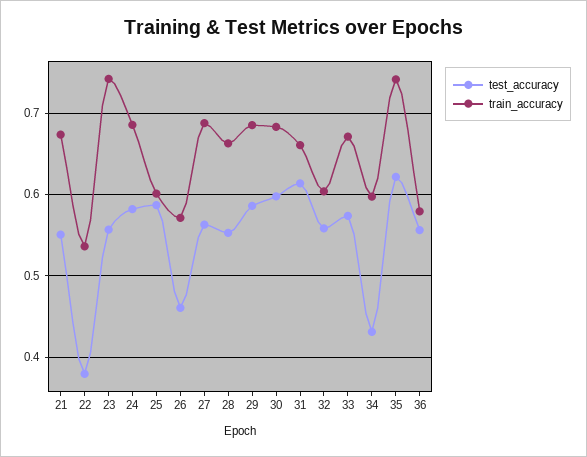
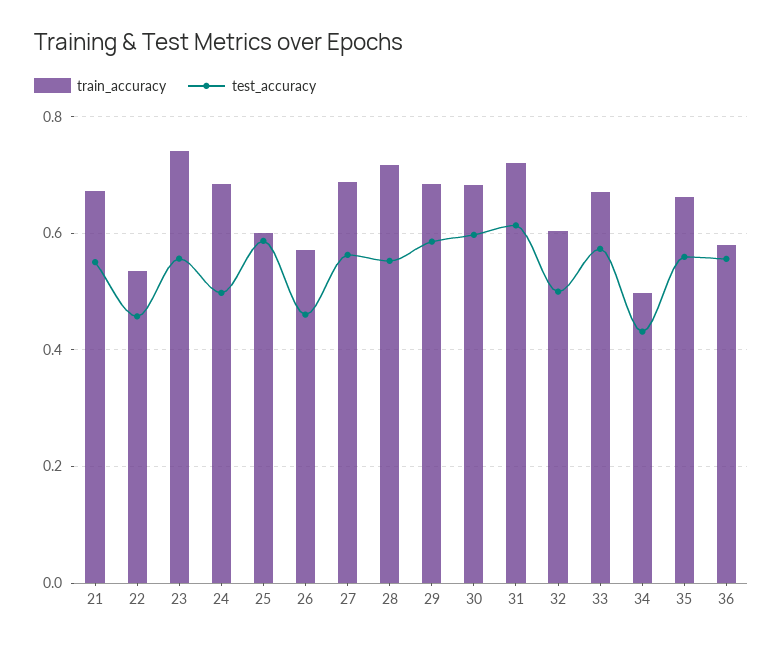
test_accuracy, 22: 0.38 -> 0.46
test_accuracy, 24: 0.58 -> 0.5
train_accuracy, 28: 0.66 -> 0.72
train_accuracy, 31: 0.66 -> 0.72
test_accuracy, 32: 0.56 -> 0.5
train_accuracy, 34: 0.6 -> 0.5
test_accuracy, 35: 0.62 -> 0.56
train_accuracy, 35: 0.74 -> 0.66

